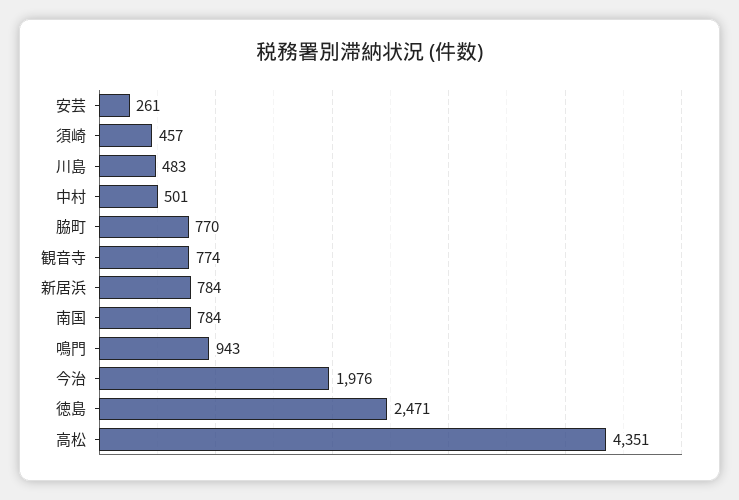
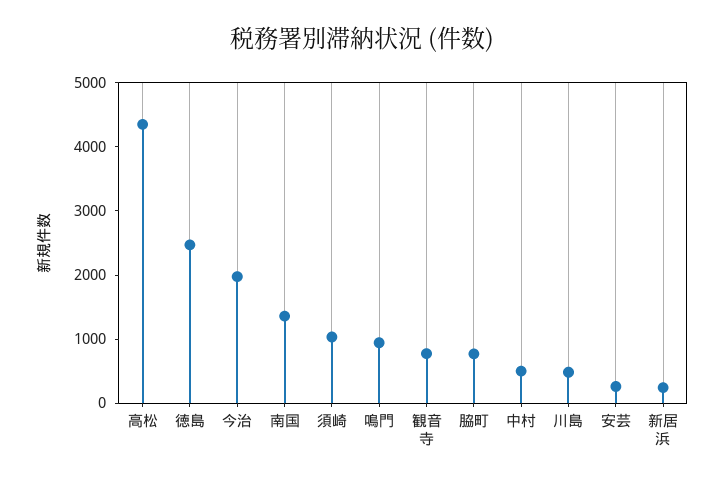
須崎: 457 -> 1000
新居浜: 784 -> 200
南国: 784 -> 1400

